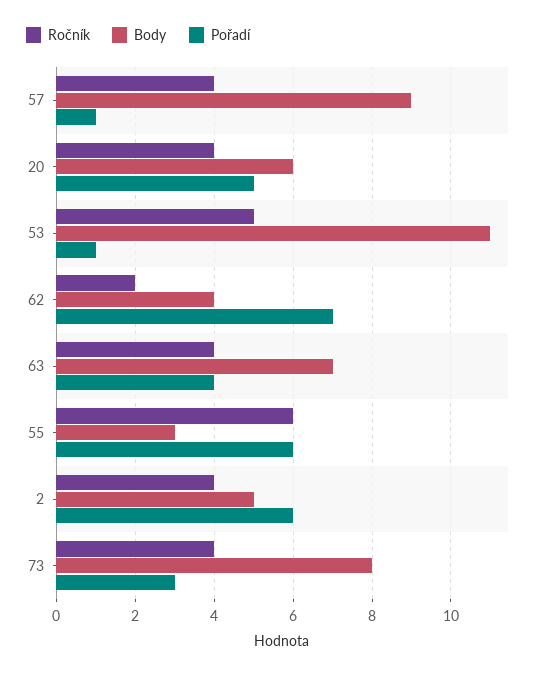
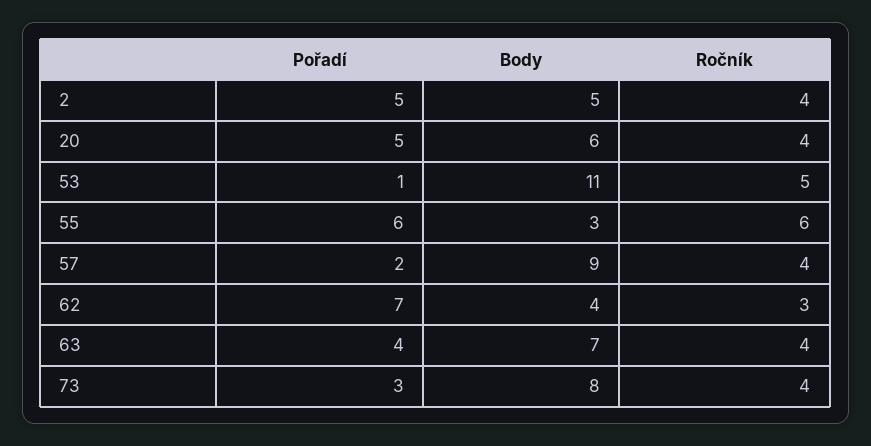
Pořadí, 57: 1 -> 2
Ročník, 62: 2 -> 3
Pořadí, 2: 6 -> 5

